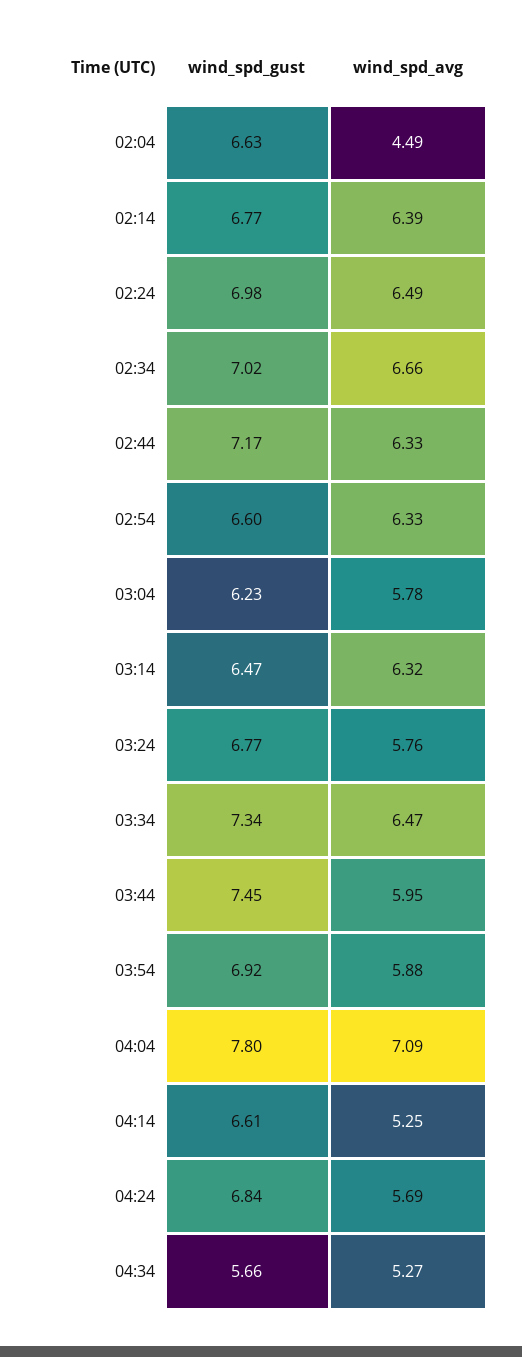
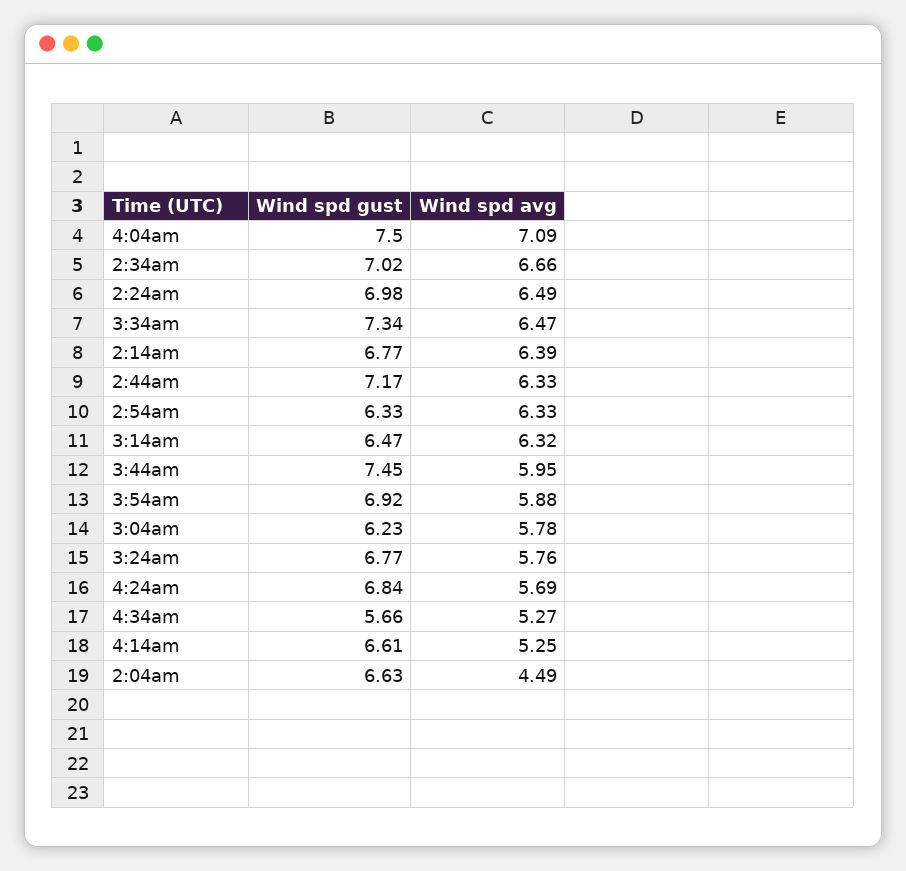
wind_spd_gust, 02:54: 6.6 -> 6.33
wind_spd_gust, 04:04: 7.8 -> 7.5

